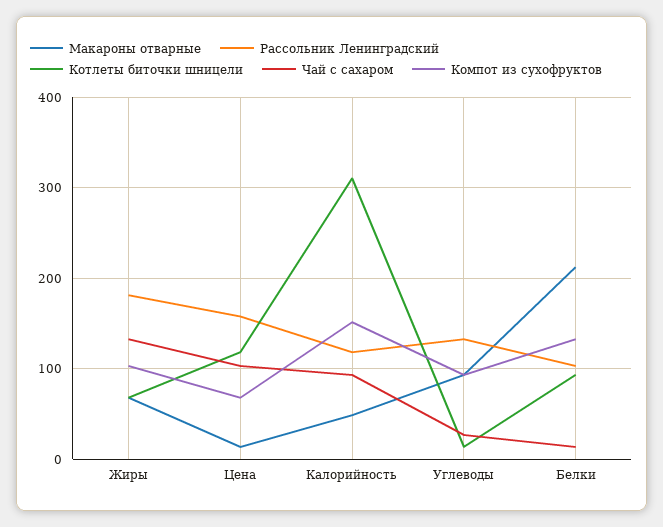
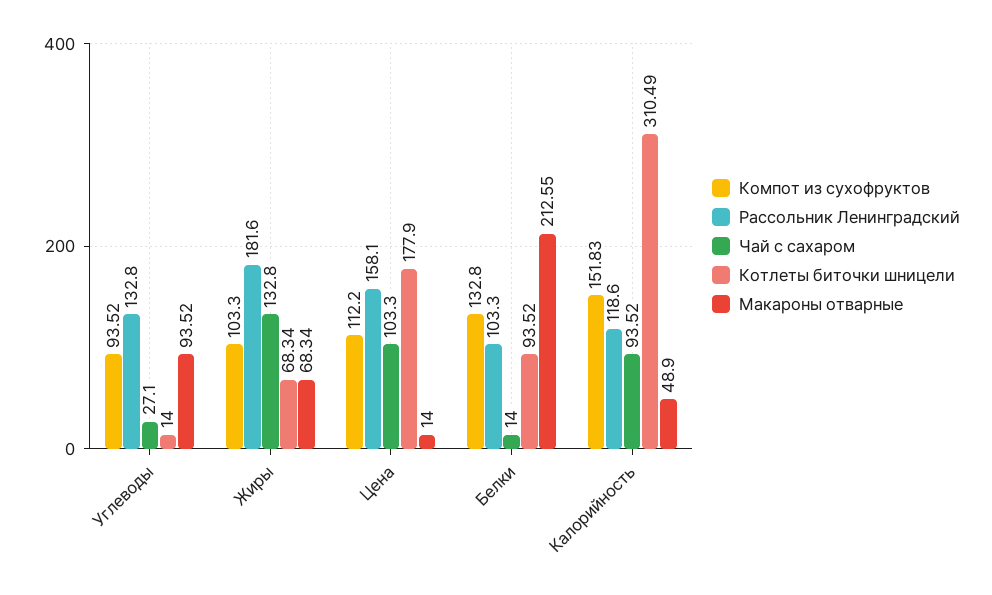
Котлеты биточки шницели, Цена: 120 -> 177.9
Компот из сухофруктов, Цена: 70 -> 112.2

